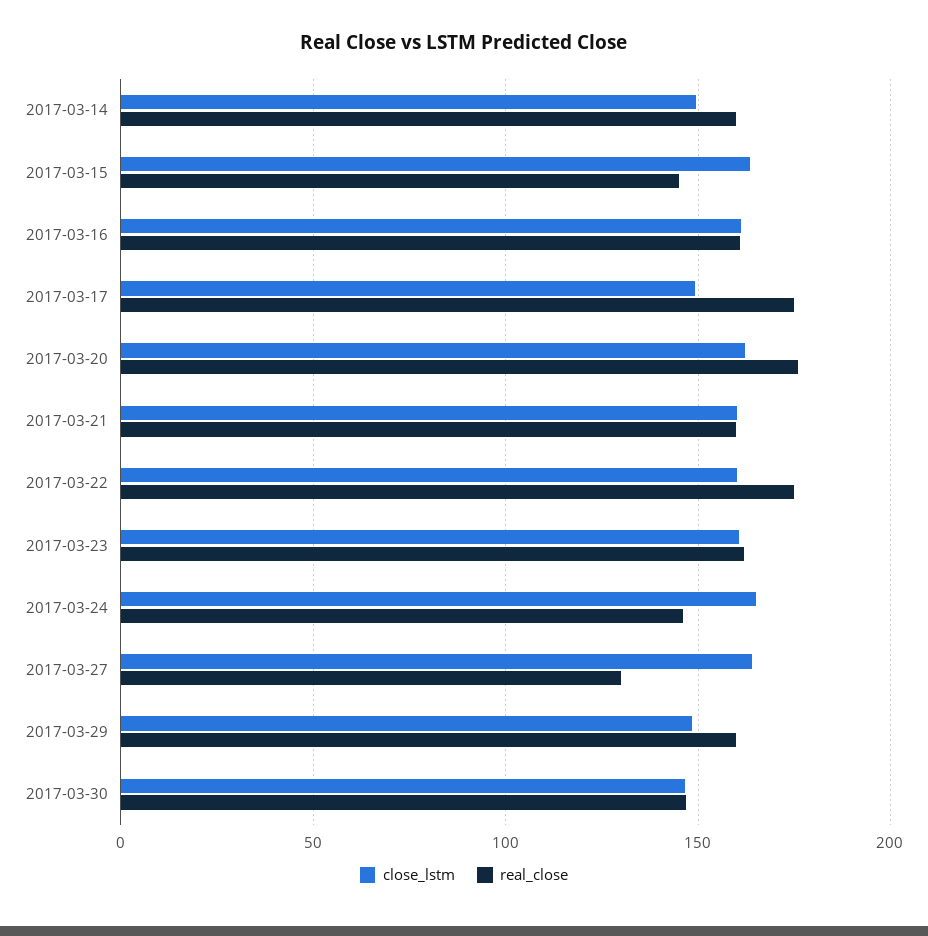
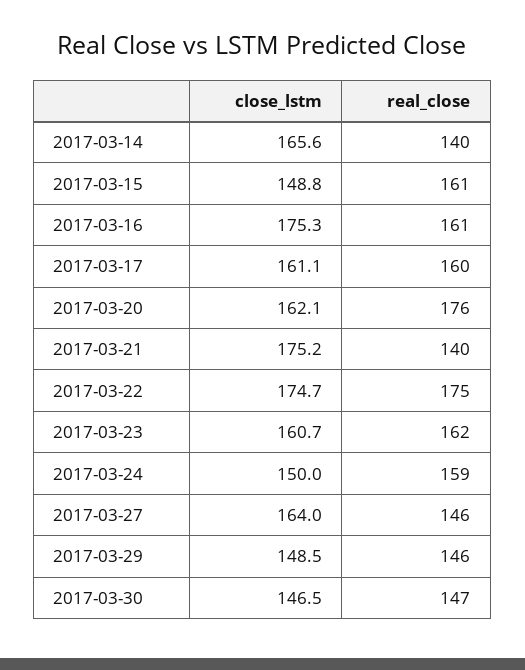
close_lstm, 2017-03-14: 150 -> 165.6
real_close, 2017-03-14: 160 -> 140
close_lstm, 2017-03-15: 165 -> 148.8
real_close, 2017-03-15: 145 -> 161
close_lstm, 2017-03-16: 160 -> 175.3
close_lstm, 2017-03-17: 150 -> 161.1
real_close, 2017-03-17: 175 -> 160
close_lstm, 2017-03-21: 160 -> 175.2
real_close, 2017-03-21: 160 -> 140
close_lstm, 2017-03-22: 160 -> 174.7
close_lstm, 2017-03-24: 165 -> 150
real_close, 2017-03-24: 145 -> 159
real_close, 2017-03-27: 130 -> 146
real_close, 2017-03-29: 160 -> 146

